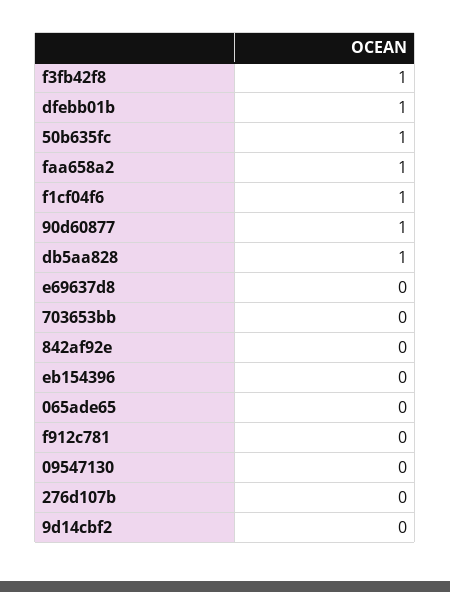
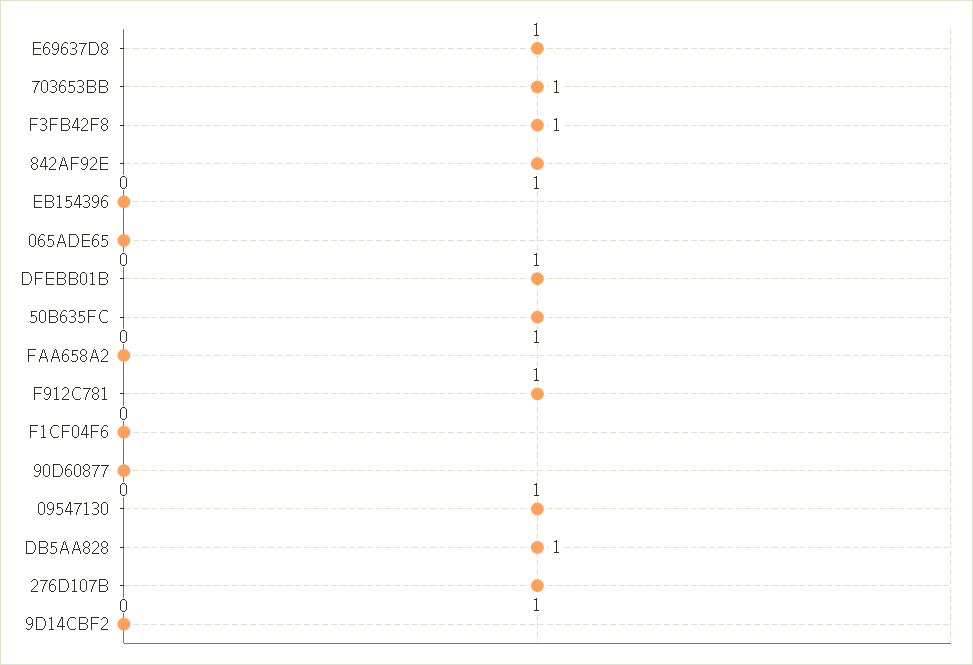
faa658a2: 1 -> 0
f1cf04f6: 1 -> 0
90d60877: 1 -> 0
e69637d8: 0 -> 1
703653bb: 0 -> 1
842af92e: 0 -> 1
f912c781: 0 -> 1
09547130: 0 -> 1
276d107b: 0 -> 1

